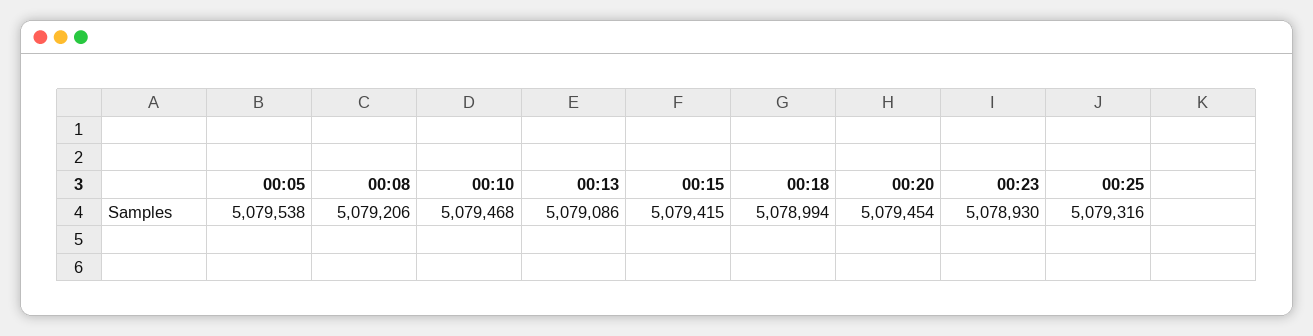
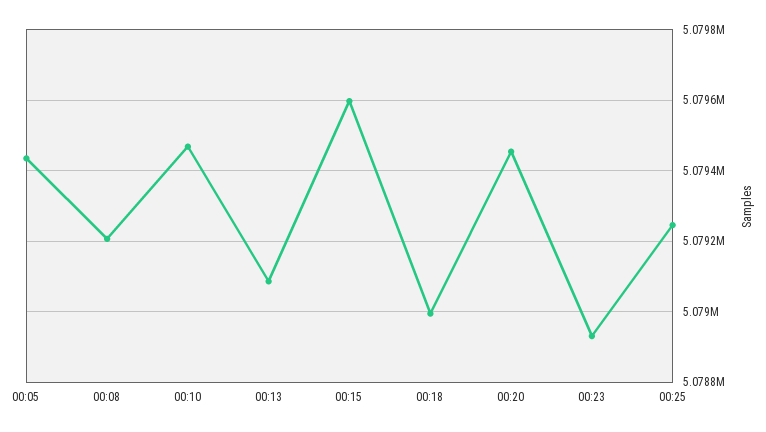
00:05: 5079538 -> 5079440
00:15: 5079415 -> 5079600
00:25: 5079316 -> 5079240

